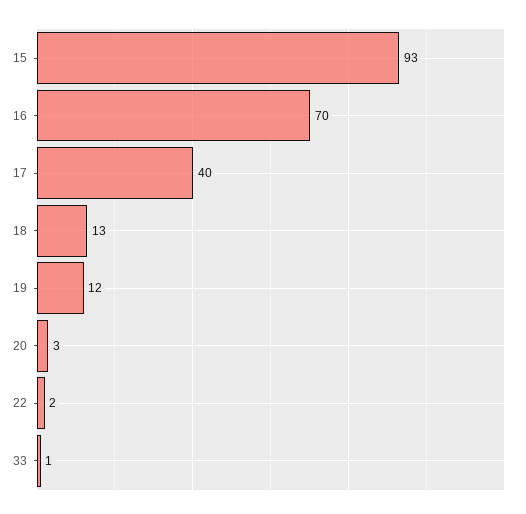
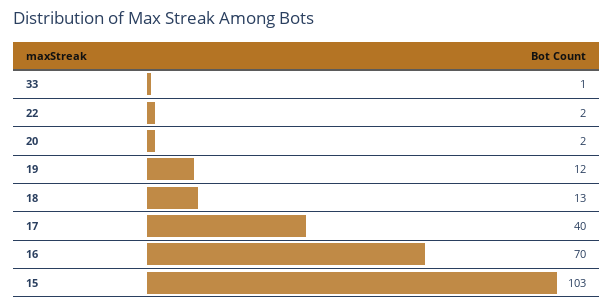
15: 93 -> 103
20: 3 -> 2

